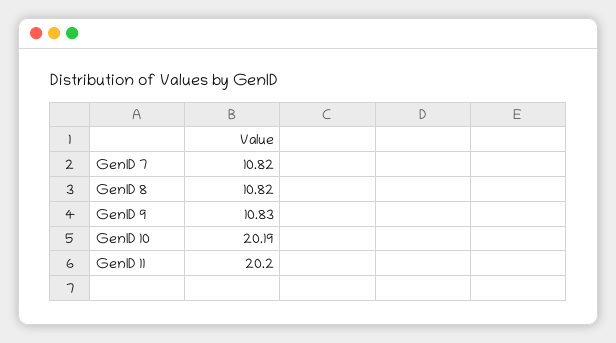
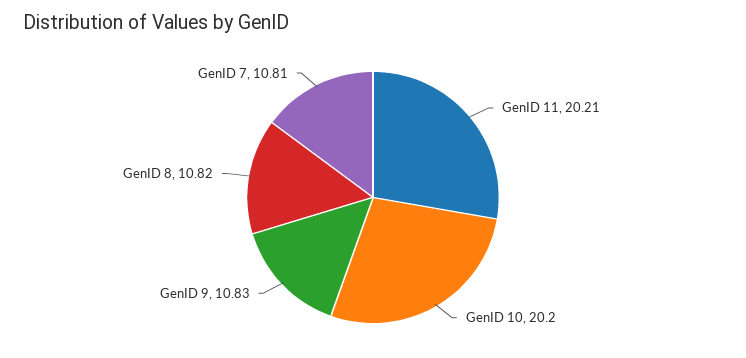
GenID 7: 10.82 -> 10.81
GenID 10: 20.19 -> 20.2
GenID 11: 20.2 -> 20.21

